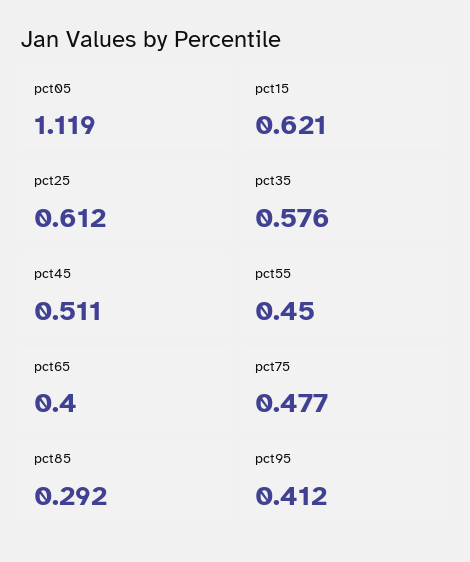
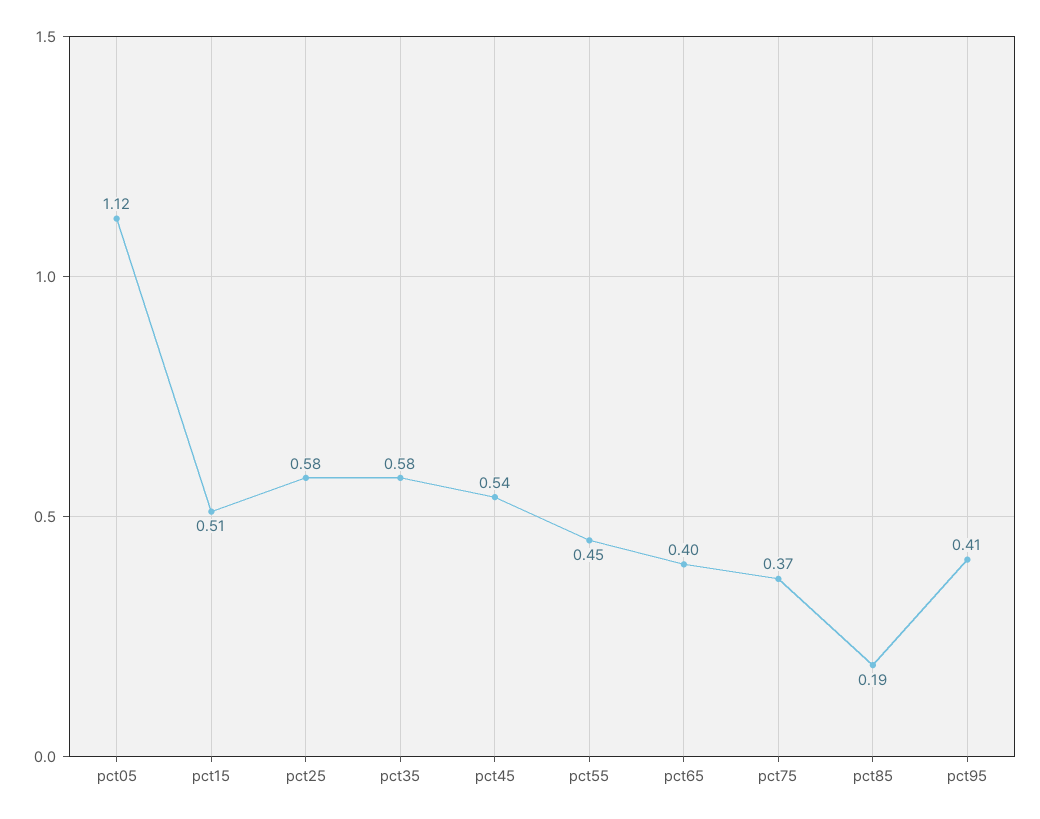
pct15: 0.621 -> 0.51
pct25: 0.612 -> 0.58
pct45: 0.511 -> 0.54
pct75: 0.477 -> 0.37
pct85: 0.292 -> 0.19

